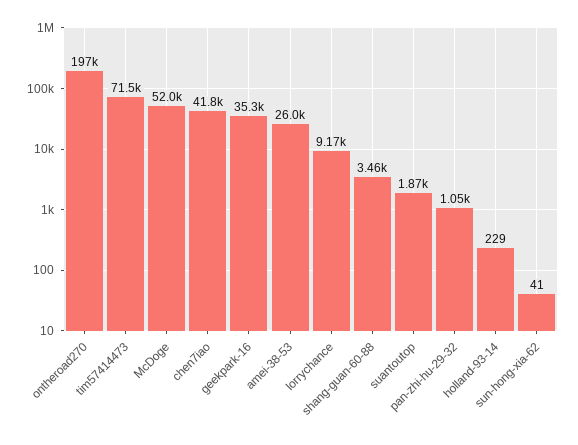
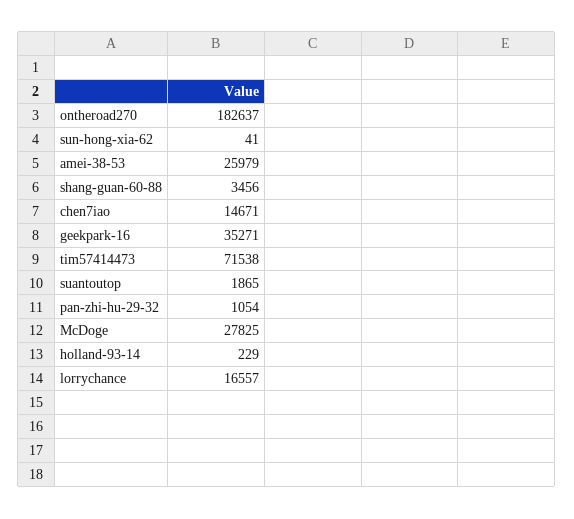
ontheroad270: 197000 -> 182637
McDoge: 52000 -> 27825
chen7iao: 41800 -> 14671
lorrychance: 9170 -> 16557

